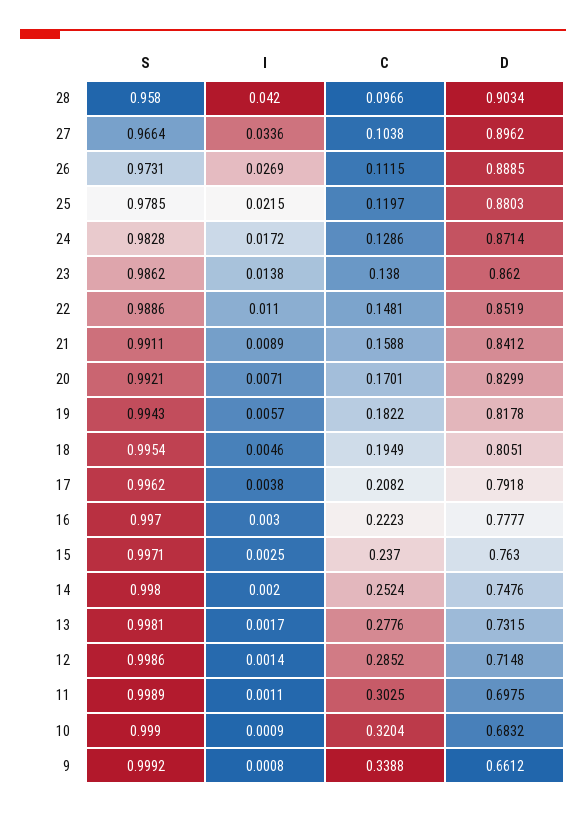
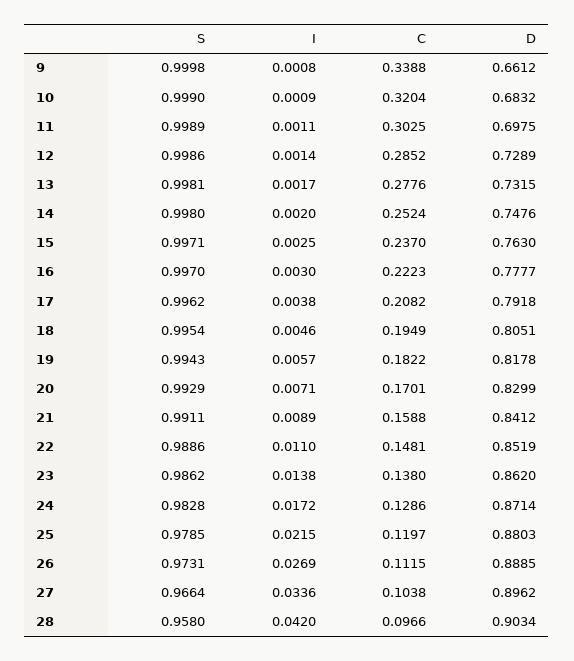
S, 20: 0.9921 -> 0.9929
D, 12: 0.7148 -> 0.7289
S, 9: 0.9992 -> 0.9998

